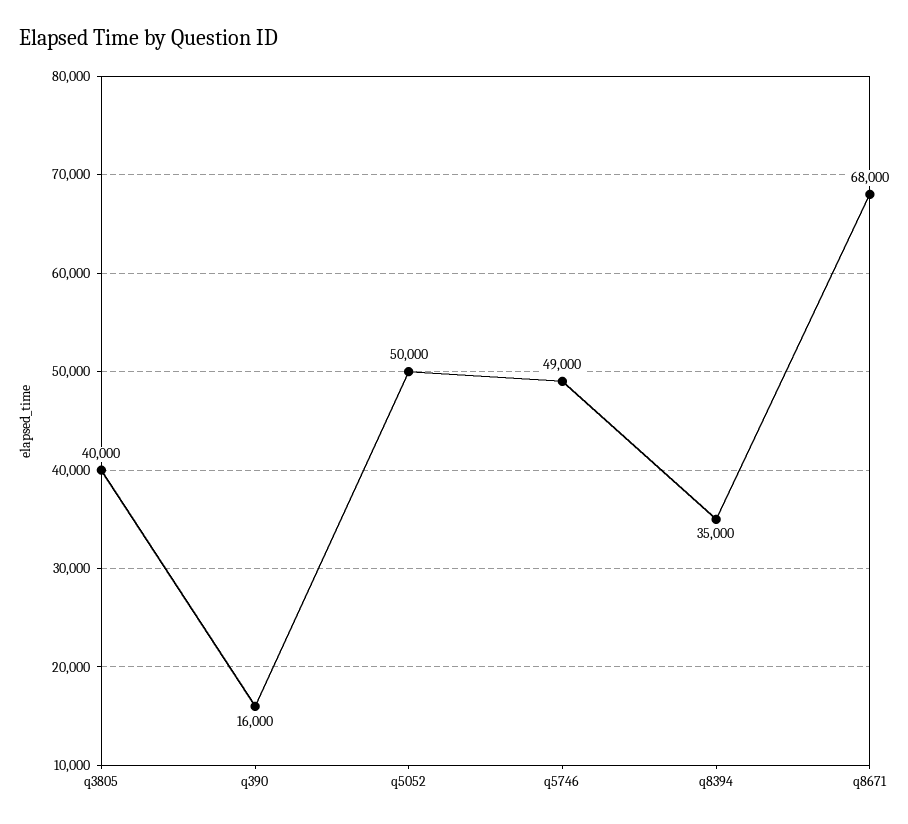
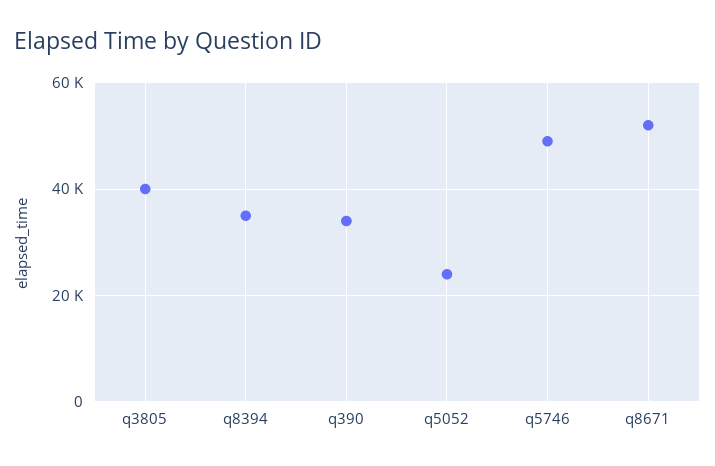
q390: 16000 -> 34000
q5052: 50000 -> 24000
q8671: 68000 -> 52000

